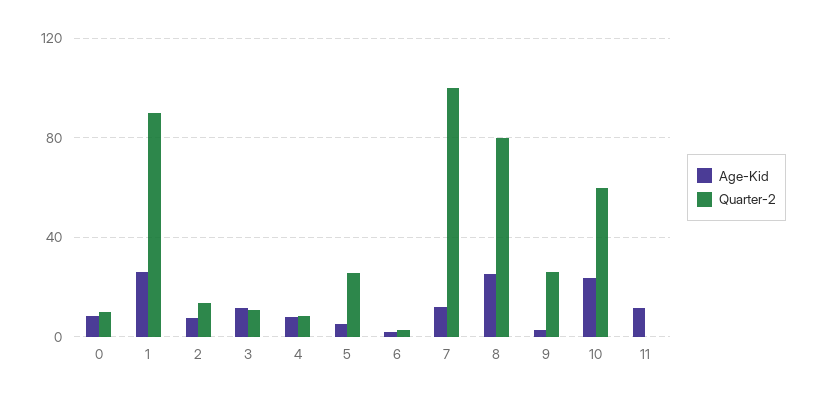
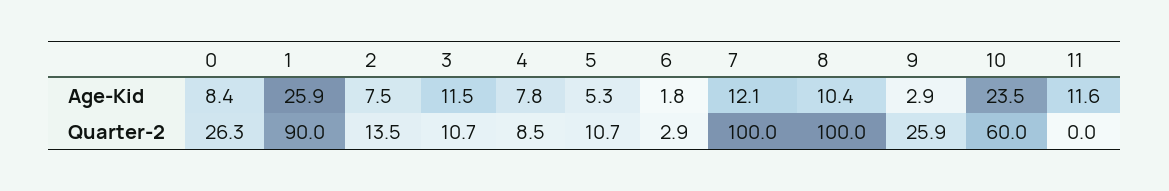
Quarter-2, 0: 10 -> 26.3
Quarter-2, 5: 25 -> 10.7
Age-Kid, 8: 25 -> 10.4
Quarter-2, 8: 80 -> 100

